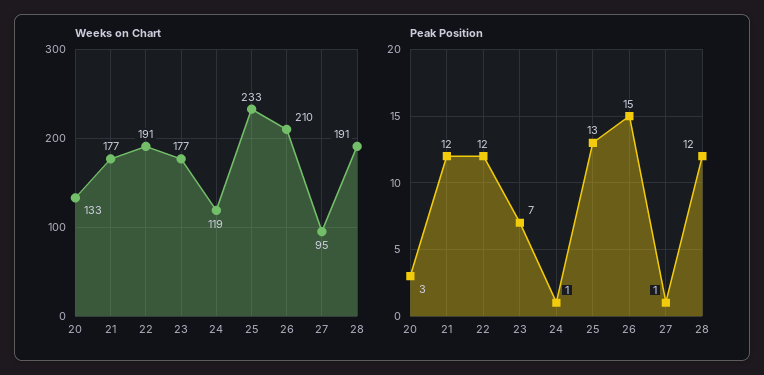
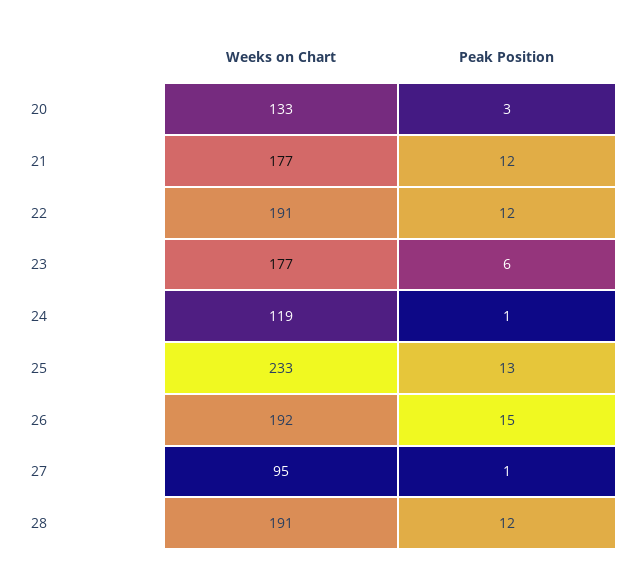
Weeks on Chart, 26: 210 -> 192
Peak Position, 23: 7 -> 6

